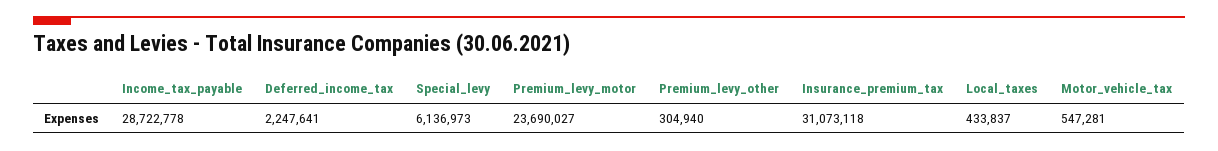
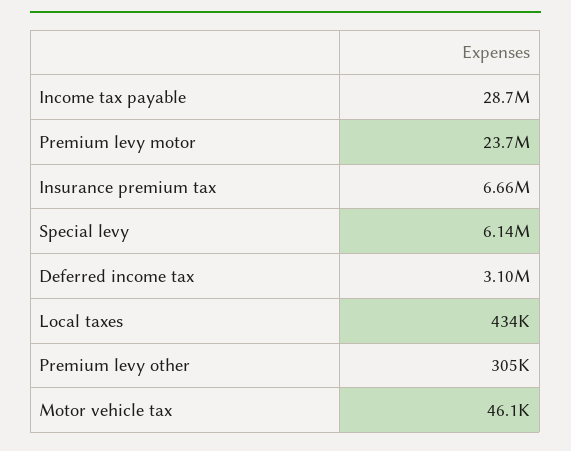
Deferred_income_tax: 2247641 -> 3100000
Insurance_premium_tax: 31073118 -> 6660000
Motor_vehicle_tax: 547281 -> 46100

